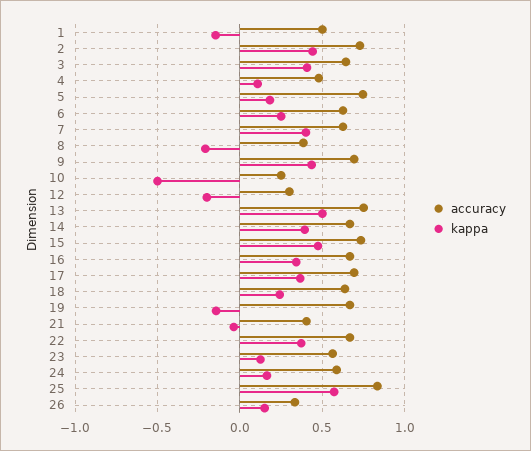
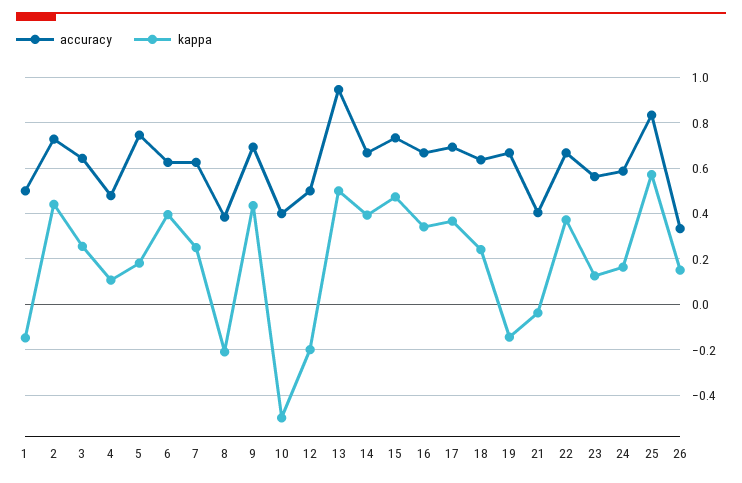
kappa, 3: 0.4 -> 0.25
kappa, 6: 0.25 -> 0.4
kappa, 7: 0.4 -> 0.25
accuracy, 10: 0.25 -> 0.4
accuracy, 12: 0.3 -> 0.5
accuracy, 13: 0.75 -> 0.95

